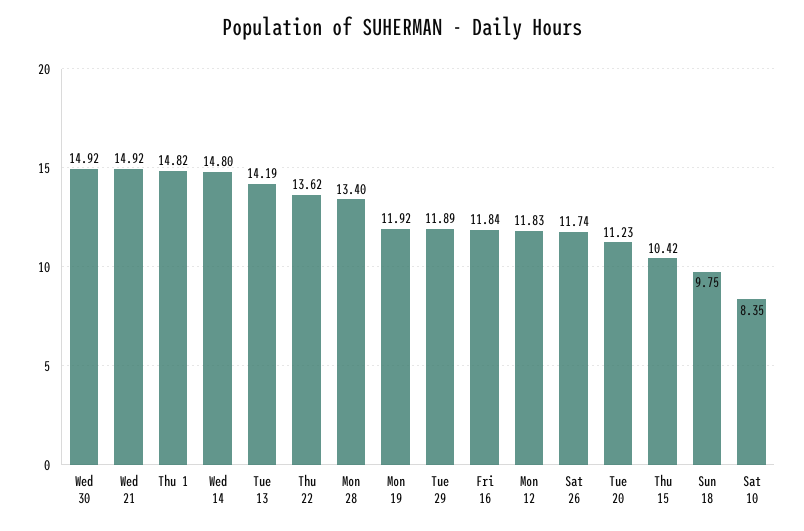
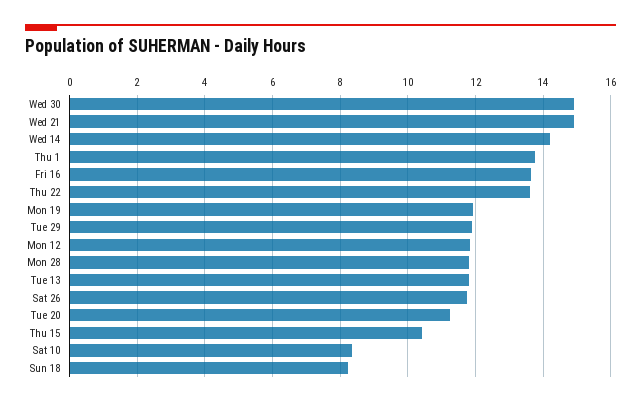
Thu 1: 14.82 -> 13.8
Wed 14: 14.8 -> 14.2
Tue 13: 14.19 -> 11.8
Mon 28: 13.4 -> 11.8
Fri 16: 11.84 -> 13.6
Sun 18: 9.75 -> 8.2

